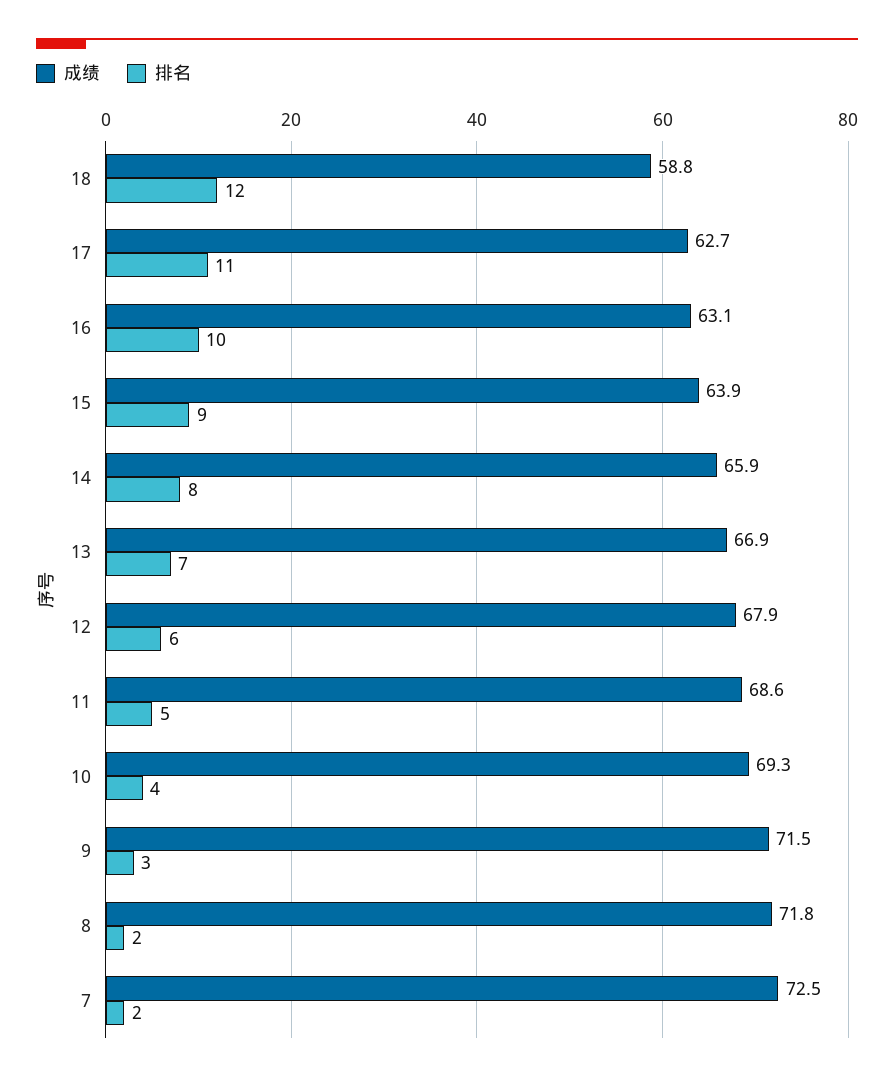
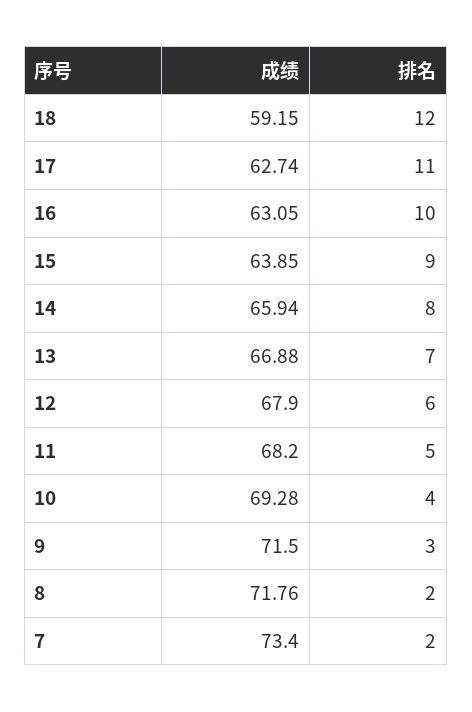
成绩, 18: 58.8 -> 59.15
成绩, 11: 68.6 -> 68.2
成绩, 7: 72.5 -> 73.4

